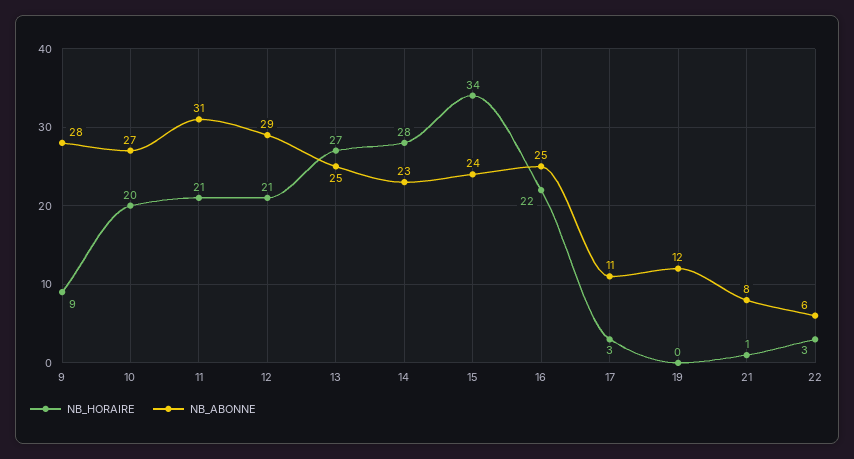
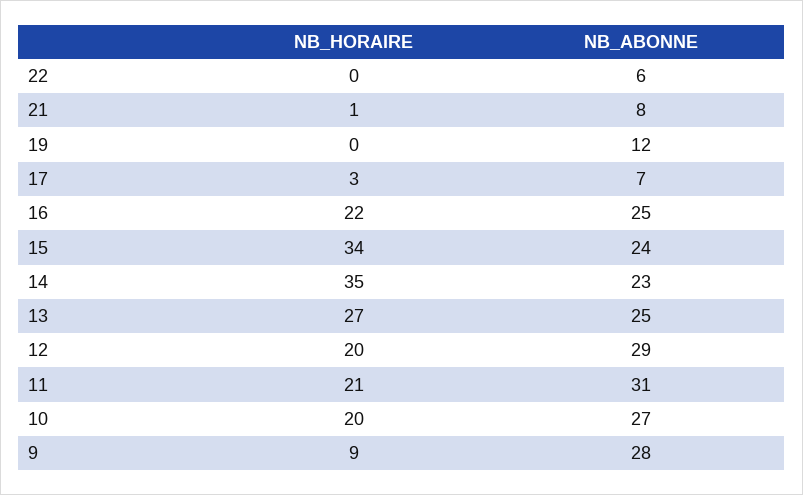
NB_HORAIRE, 12: 21 -> 20
NB_HORAIRE, 14: 28 -> 35
NB_ABONNE, 17: 11 -> 7
NB_HORAIRE, 22: 3 -> 0

